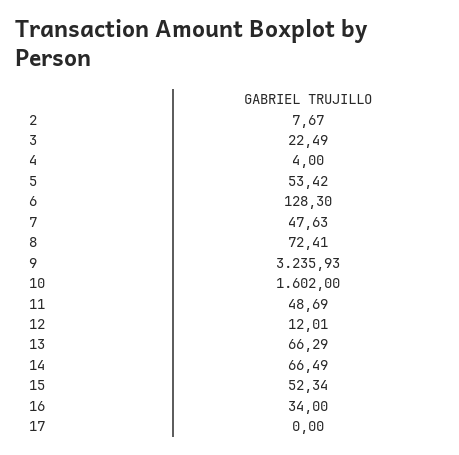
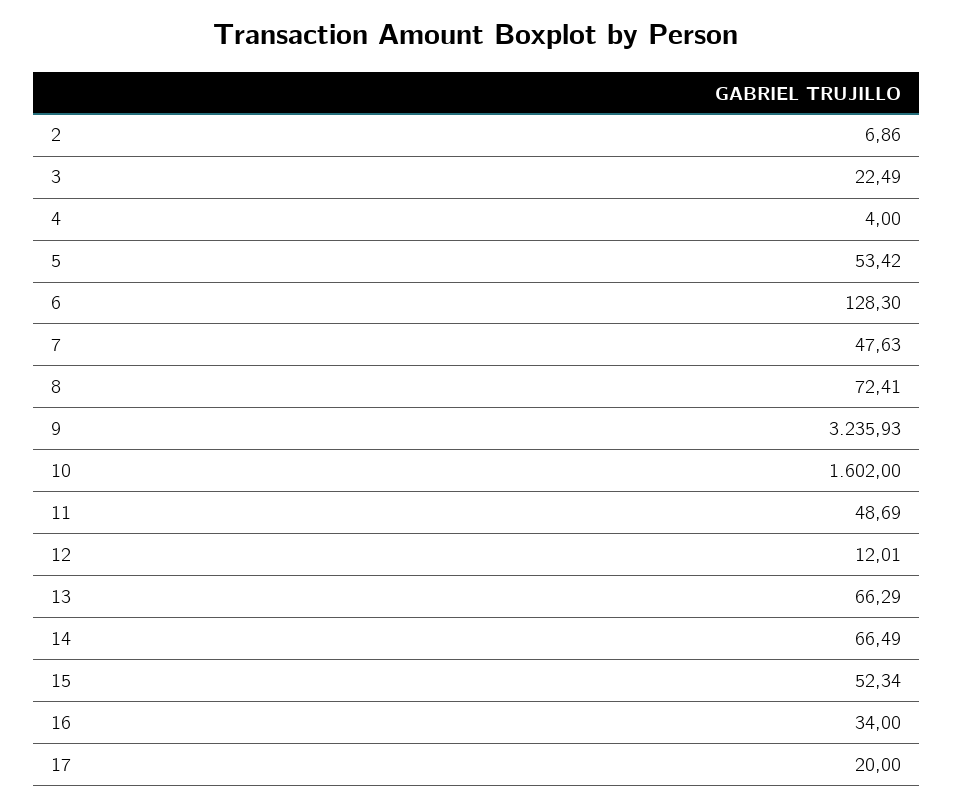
2: 7.67 -> 6.86
17: 0 -> 20

